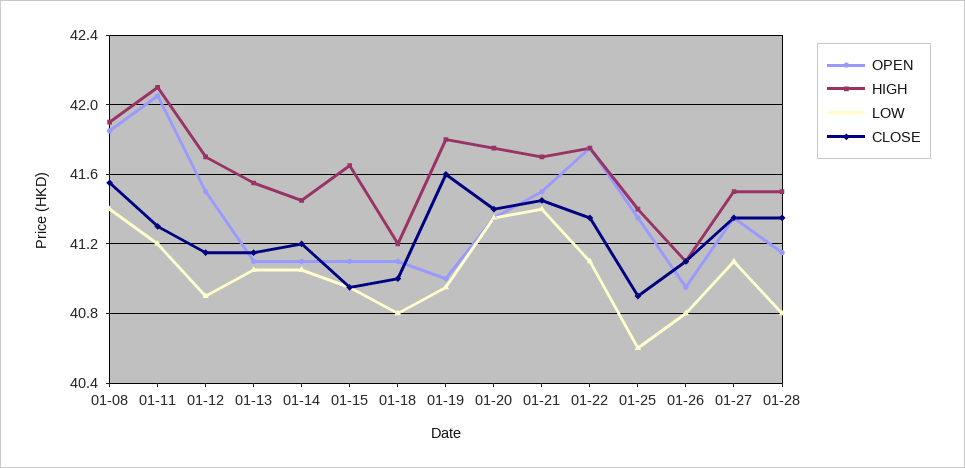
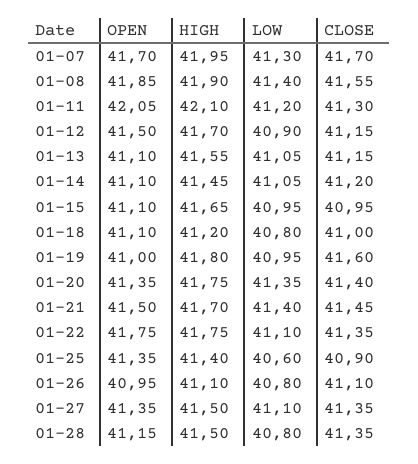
OPEN, 01-07: none -> 41.7
HIGH, 01-07: none -> 41.95
LOW, 01-07: none -> 41.3
CLOSE, 01-07: none -> 41.7

